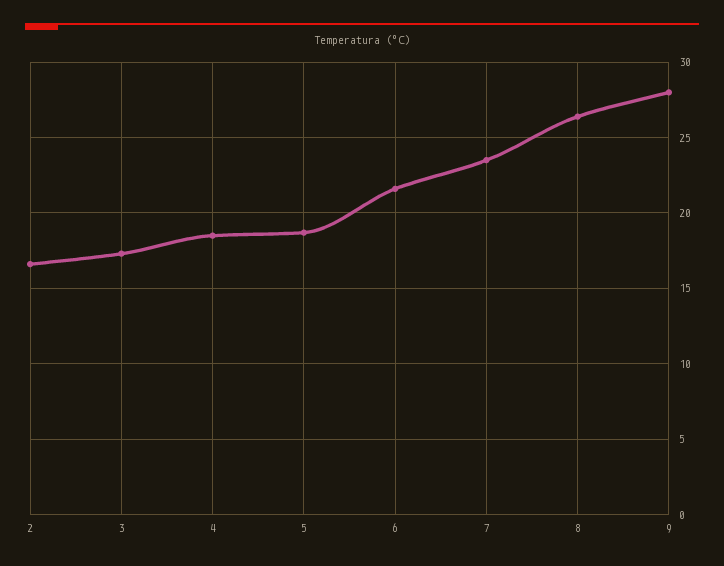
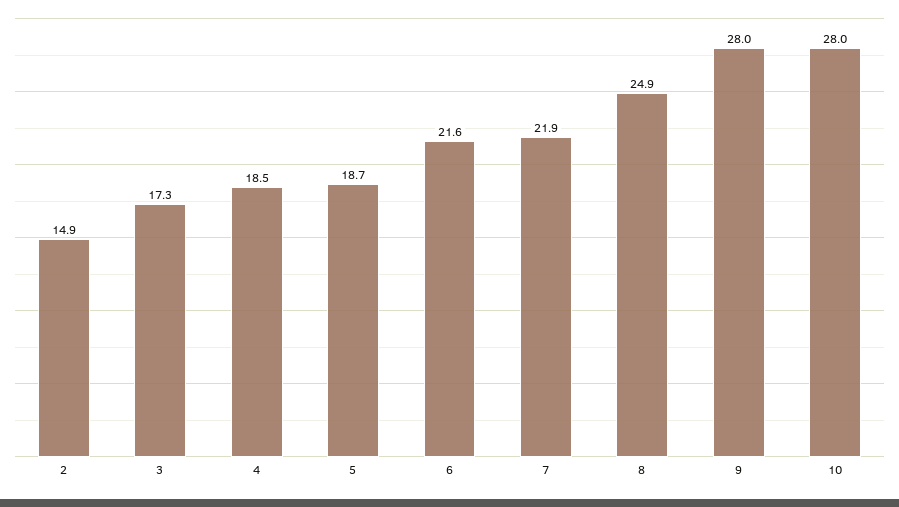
2: 16.5 -> 14.9
7: 23.5 -> 21.9
8: 26.5 -> 24.9
10: none -> 28

